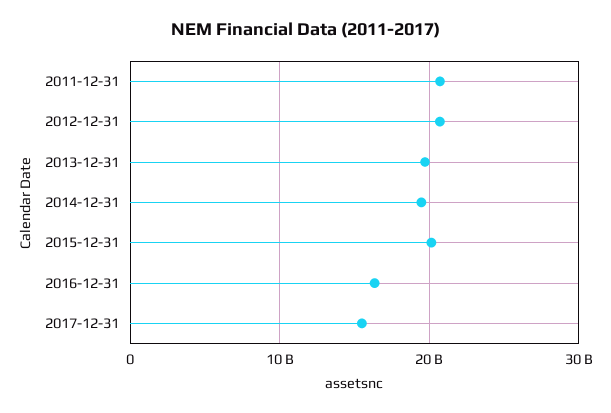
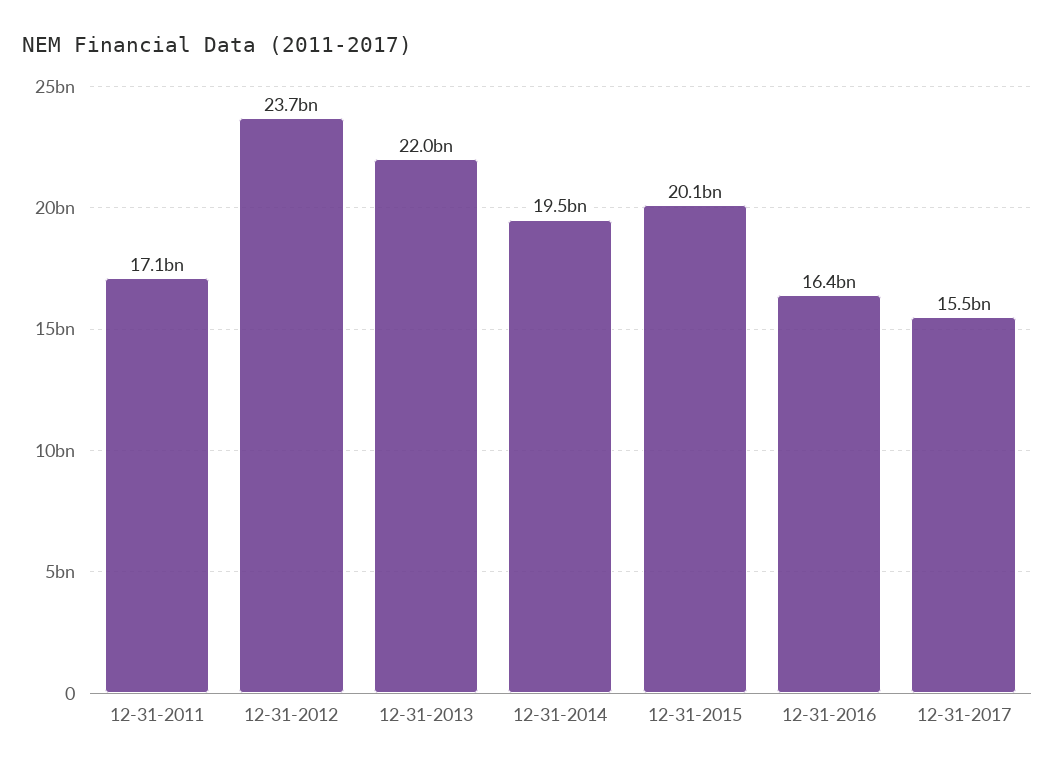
2011-12-31: 21000000000 -> 17100000000
2012-12-31: 21000000000 -> 23700000000
2013-12-31: 20000000000 -> 22000000000

